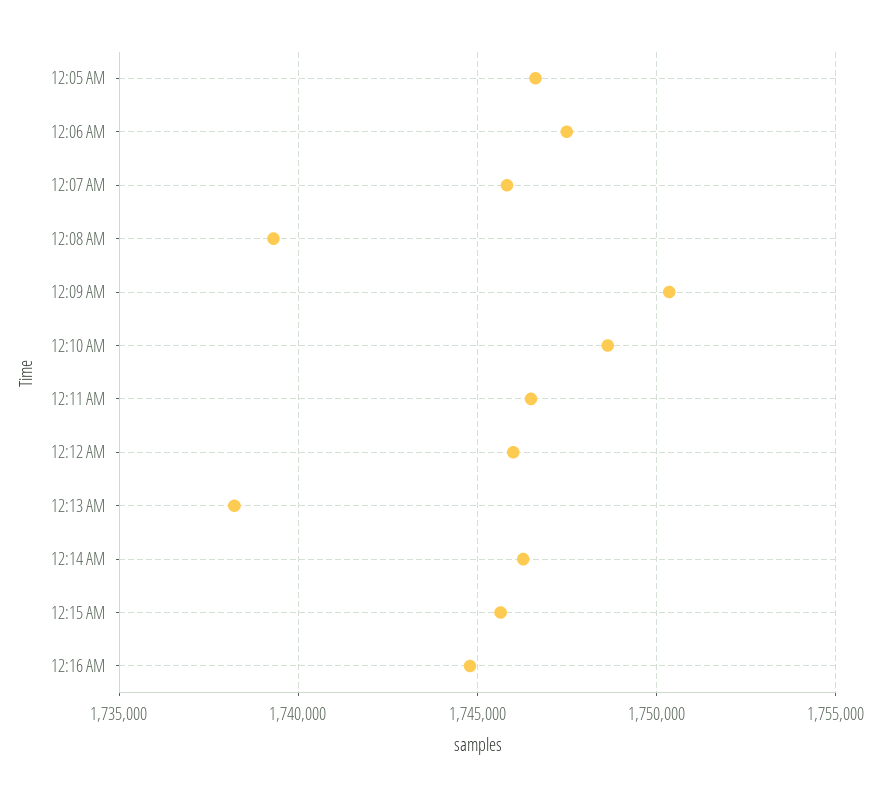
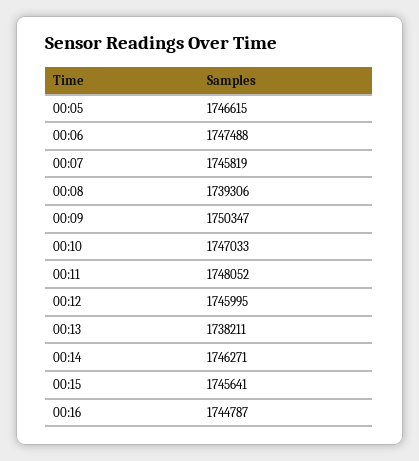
12:10 AM: 1748500 -> 1747033
12:11 AM: 1746500 -> 1748052

